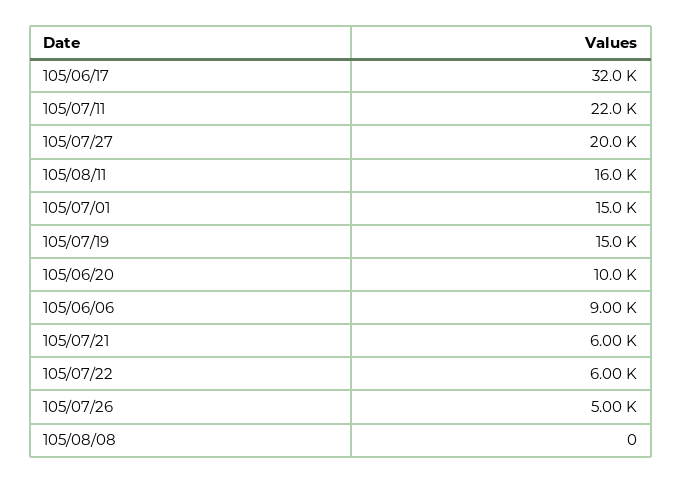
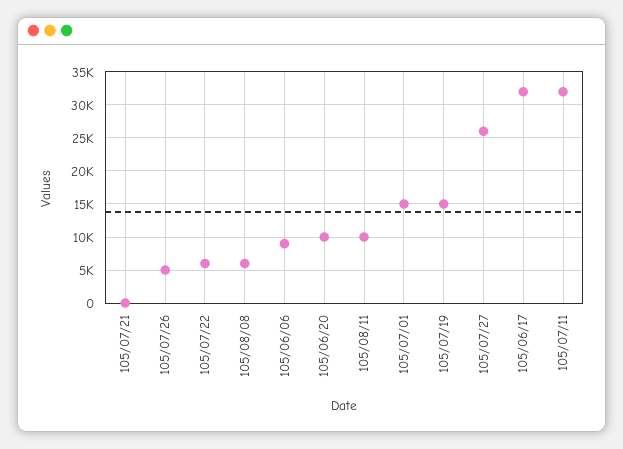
105/07/11: 22000 -> 32000
105/07/27: 20000 -> 26000
105/08/11: 16000 -> 10000
105/07/21: 6000 -> 0
105/08/08: 0 -> 6000

